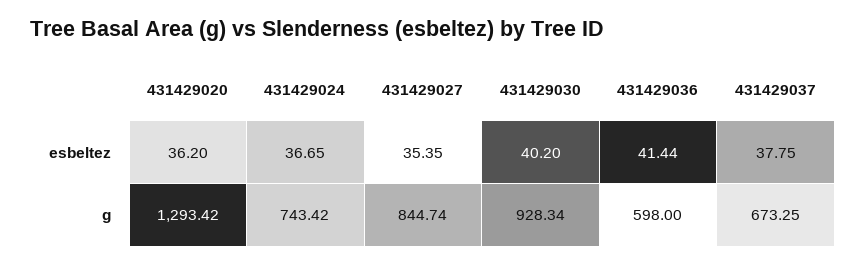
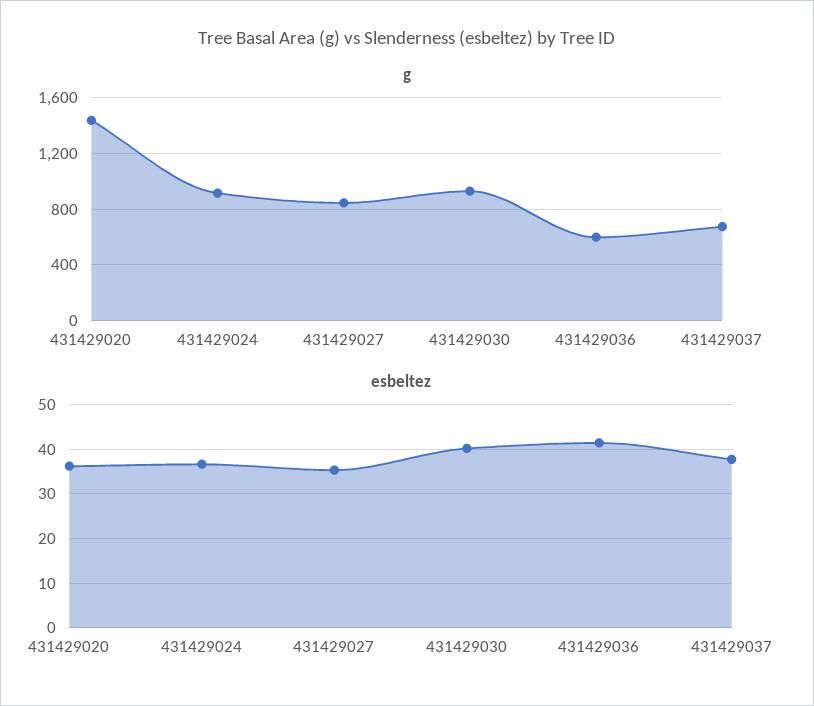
g, 431429020: 1293.42 -> 1450
g, 431429024: 743.42 -> 900

